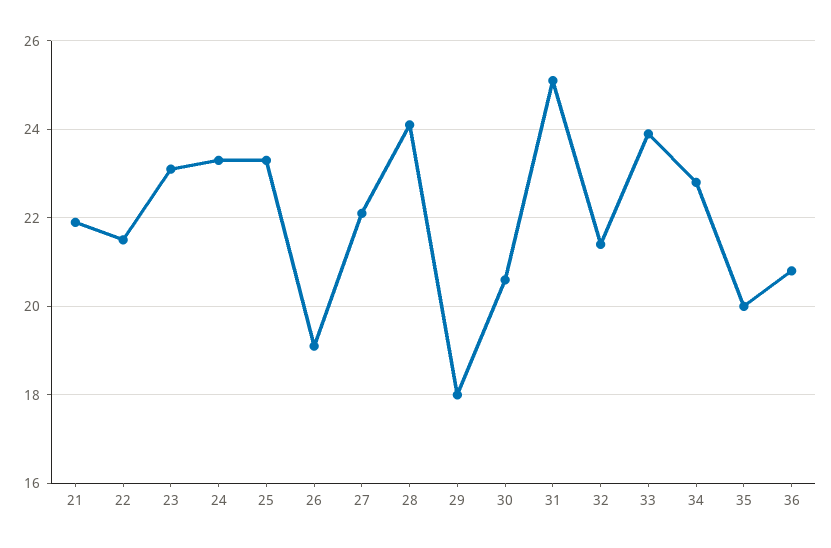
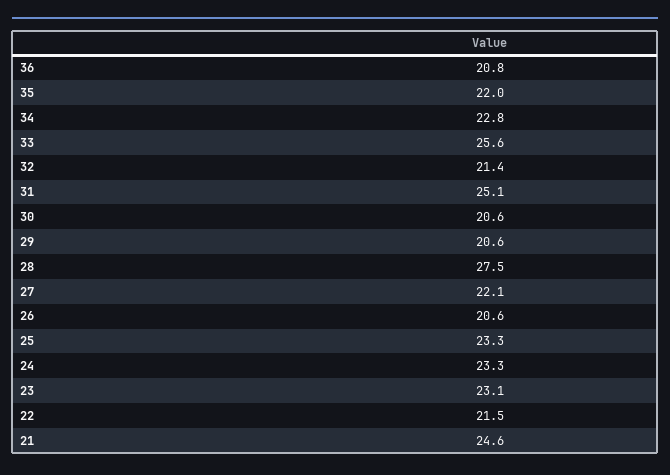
21: 22 -> 24.6
26: 19 -> 20.6
28: 24 -> 27.5
29: 18 -> 20.6
33: 24 -> 25.6
35: 20 -> 22

